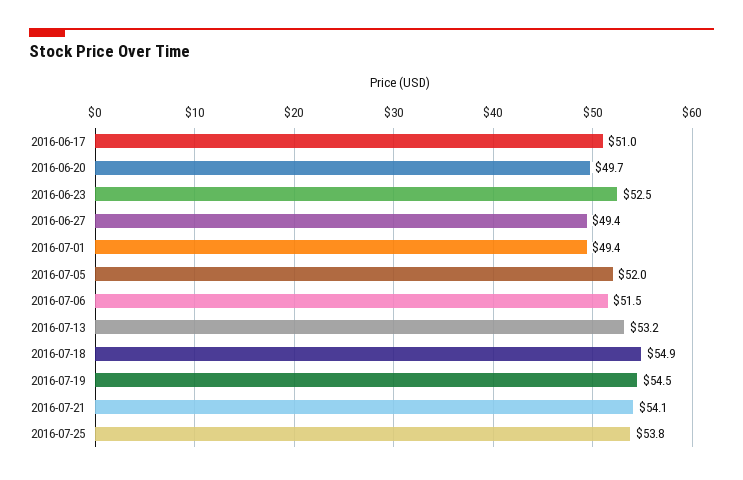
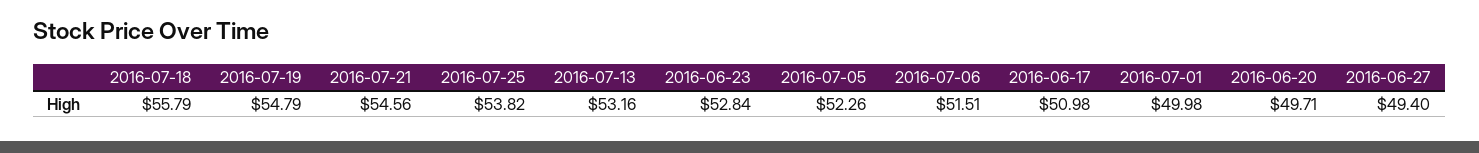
2016-06-23: 52.5 -> 52.84
2016-07-01: 49.4 -> 49.98
2016-07-05: 52 -> 52.26
2016-07-18: 54.9 -> 55.79
2016-07-19: 54.5 -> 54.79
2016-07-21: 54.1 -> 54.56

